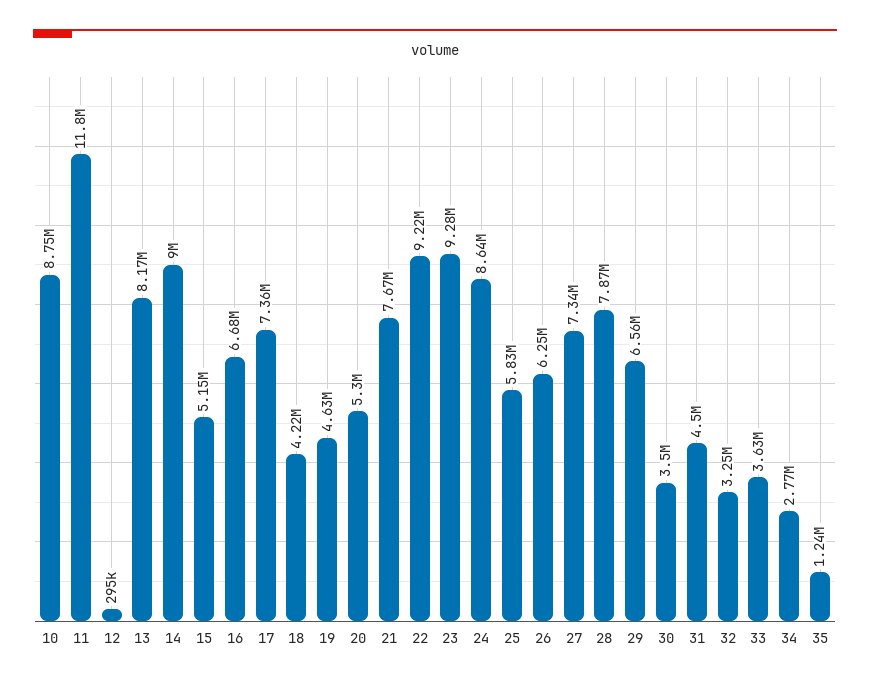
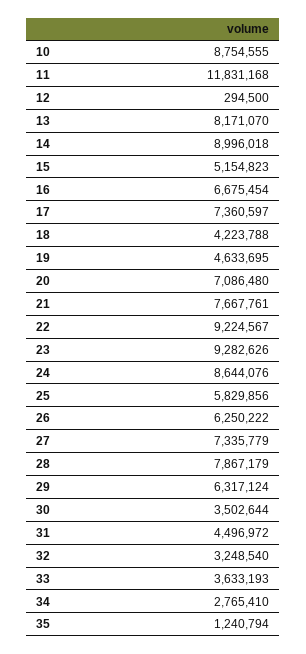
20: 5300000 -> 7086480
29: 6560000 -> 6317124

